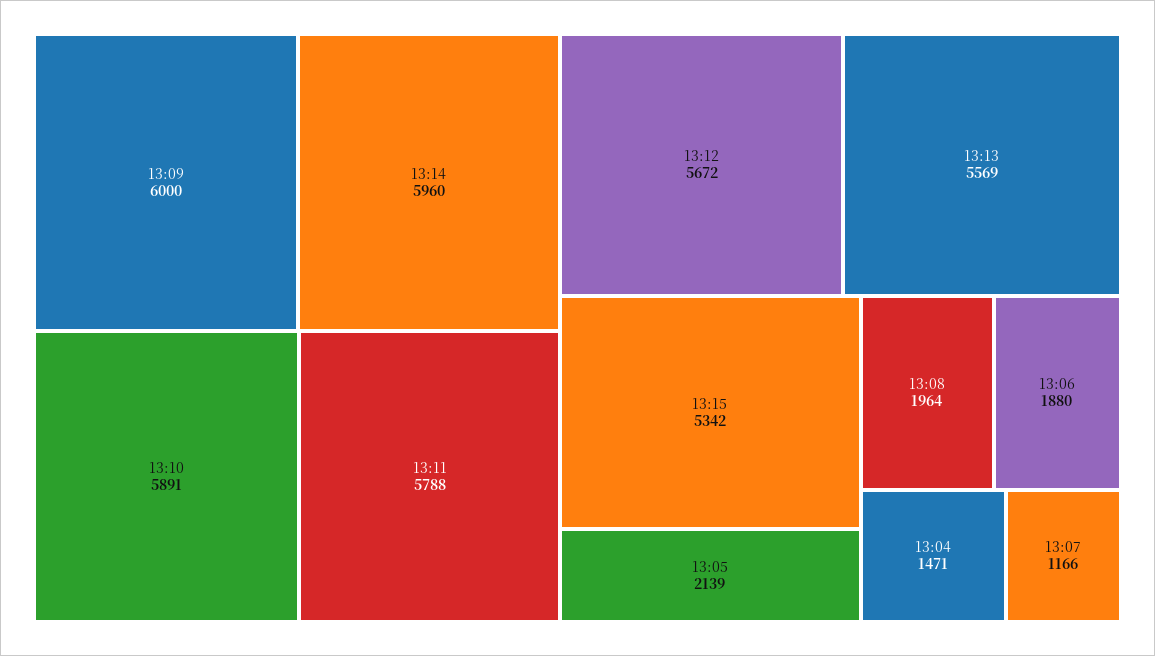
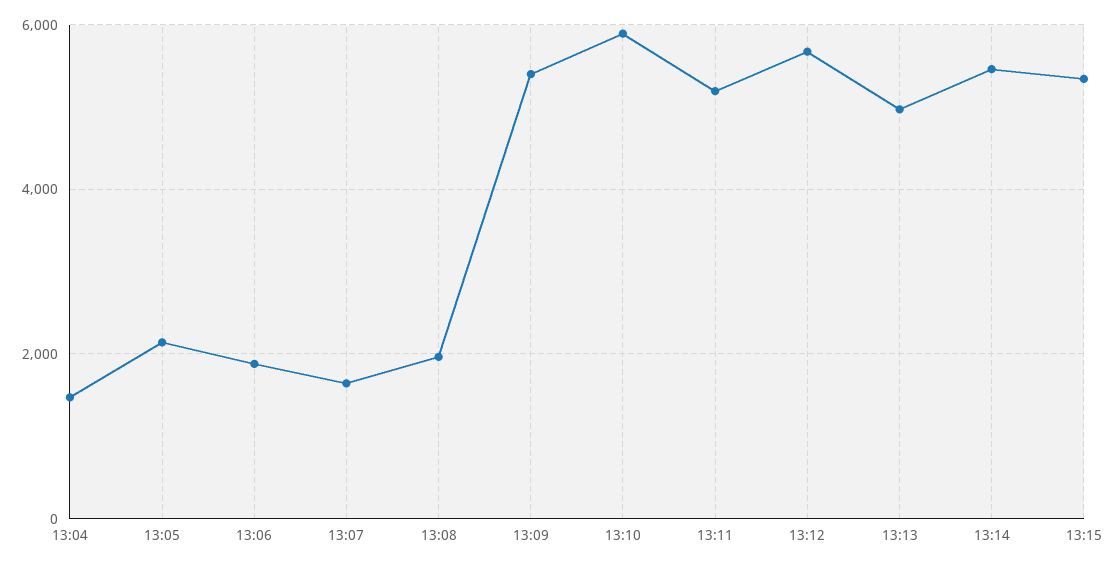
13:09: 6000 -> 5400
13:14: 5960 -> 5400
13:11: 5788 -> 5200
13:13: 5569 -> 5000
13:07: 1166 -> 1600

